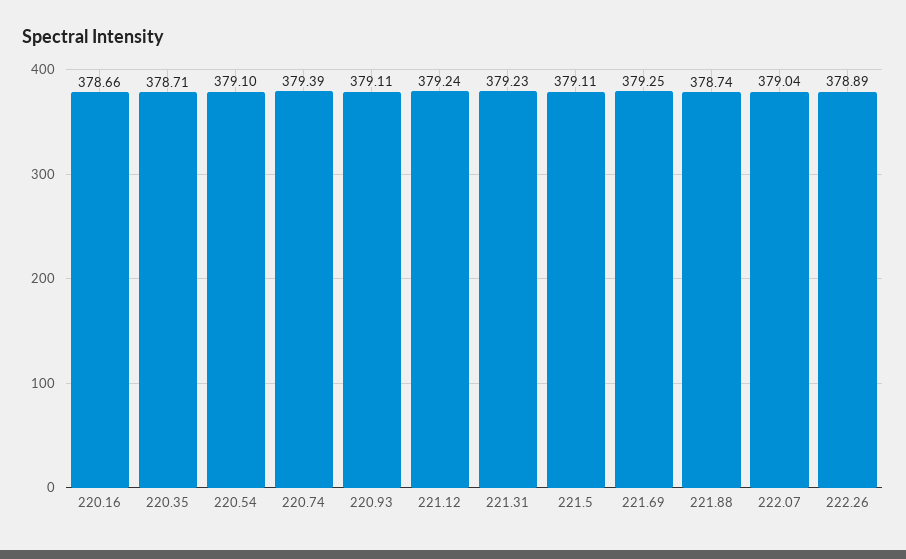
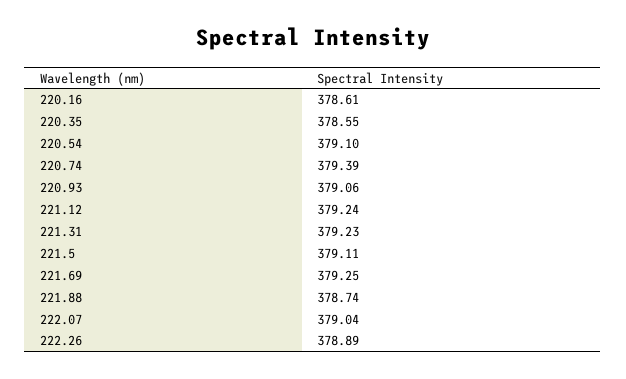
220.16: 378.66 -> 378.61
220.35: 378.71 -> 378.55
220.93: 379.11 -> 379.06

